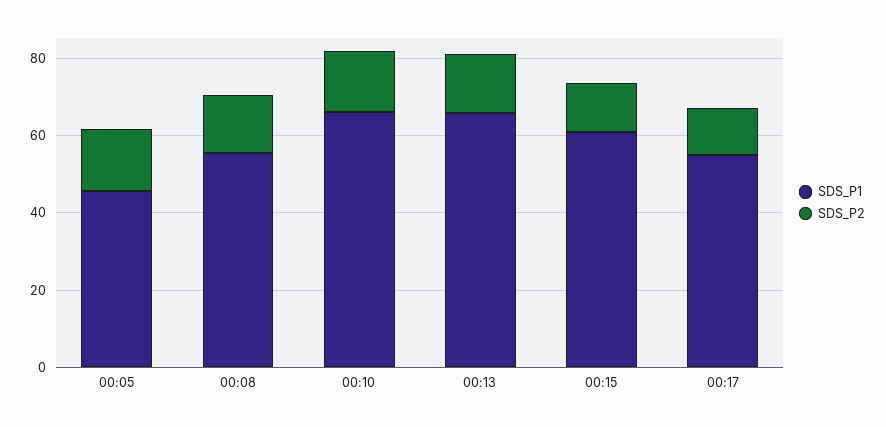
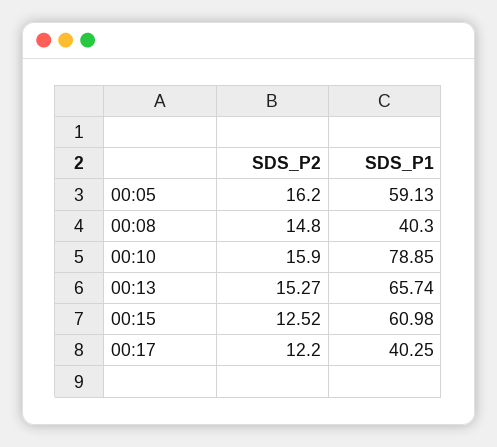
SDS_P1, 00:05: 45 -> 59.13
SDS_P1, 00:08: 55 -> 40.3
SDS_P1, 00:10: 65 -> 78.85
SDS_P1, 00:17: 55 -> 40.25

